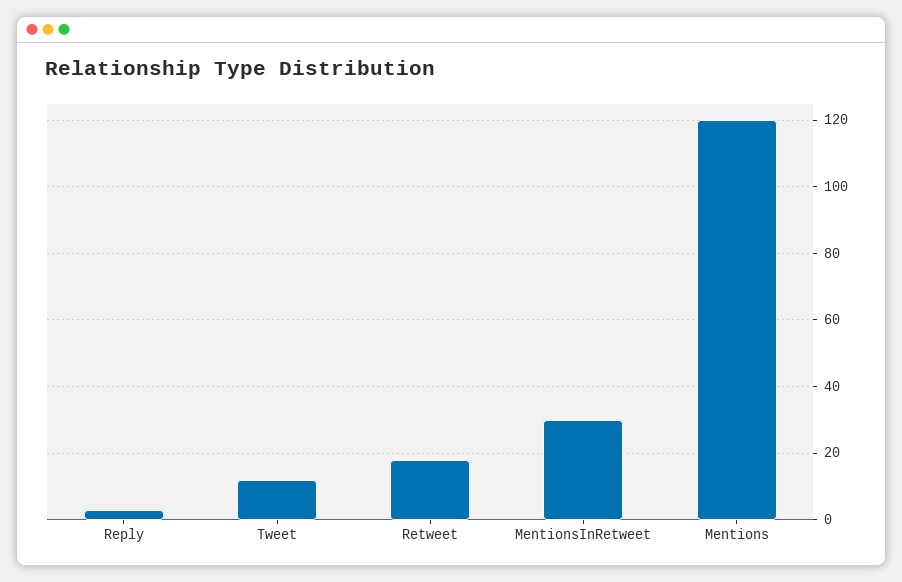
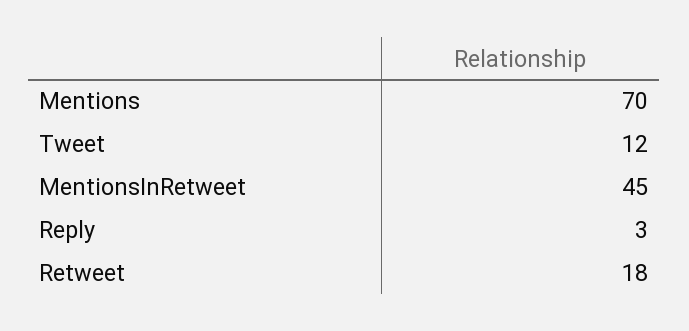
MentionsInRetweet: 30 -> 45
Mentions: 120 -> 70

